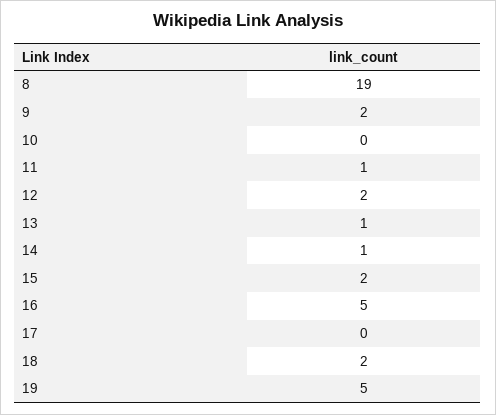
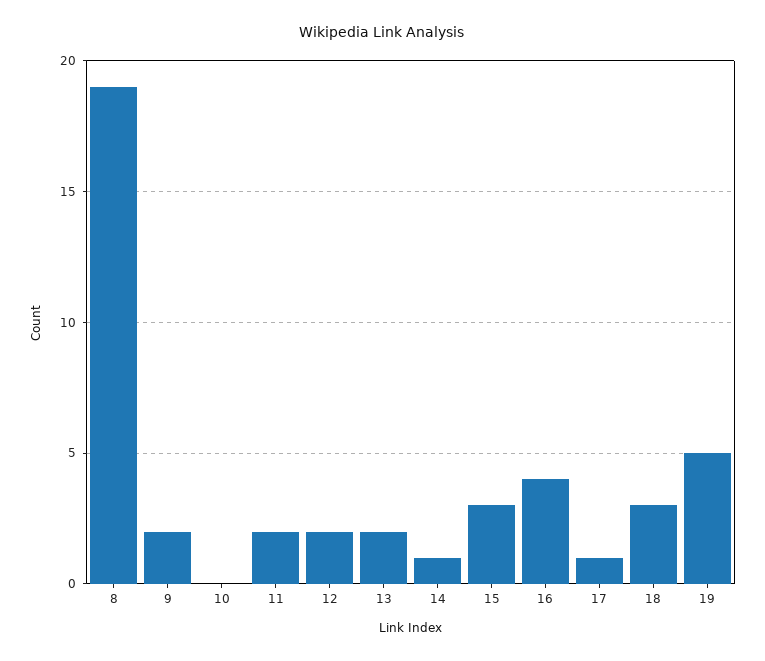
11: 1 -> 2
13: 1 -> 2
15: 2 -> 3
16: 5 -> 4
17: 0 -> 1
18: 2 -> 3

